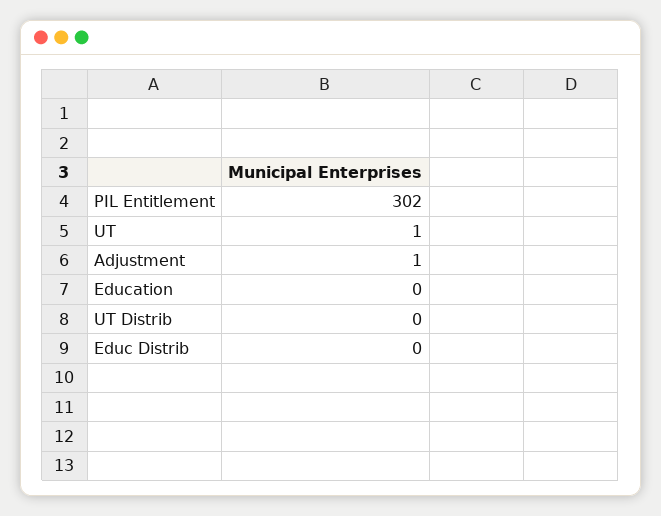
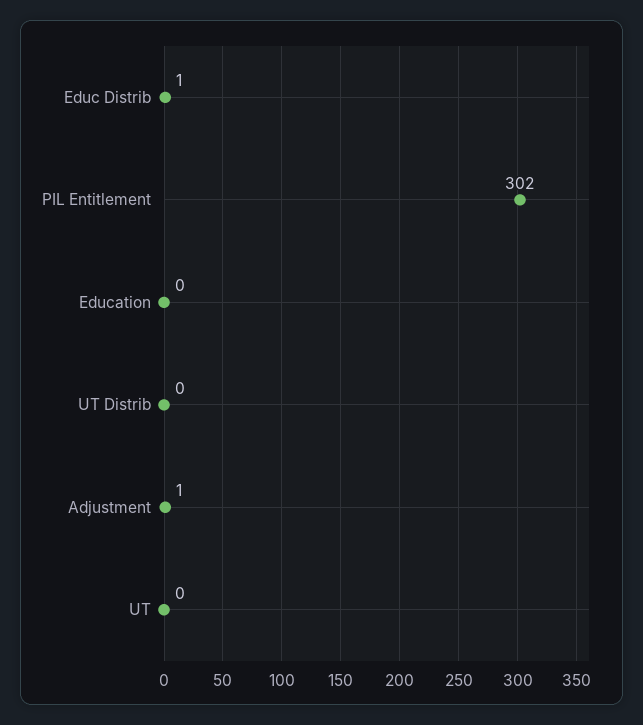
UT: 1 -> 0
Educ Distrib: 0 -> 1

